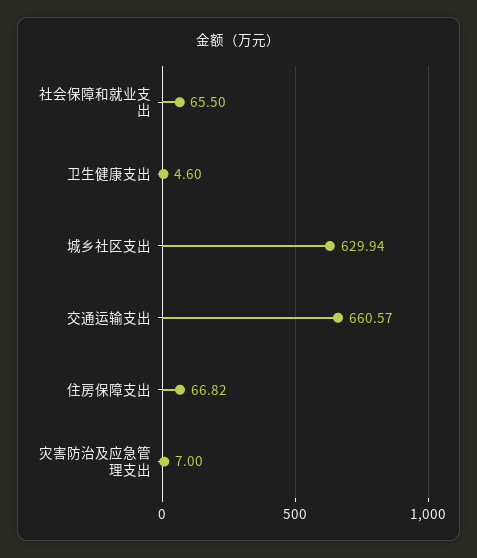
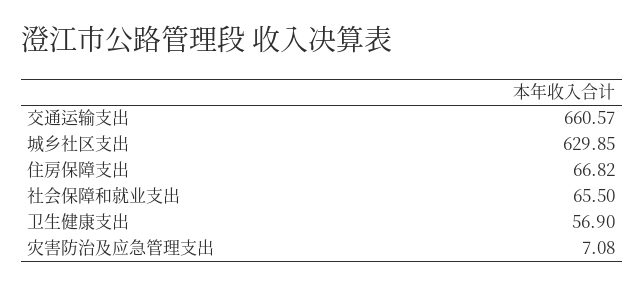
卫生健康支出: 4.6 -> 56.9
城乡社区支出: 629.94 -> 629.85
灾害防治及应急管理支出: 7 -> 7.08

